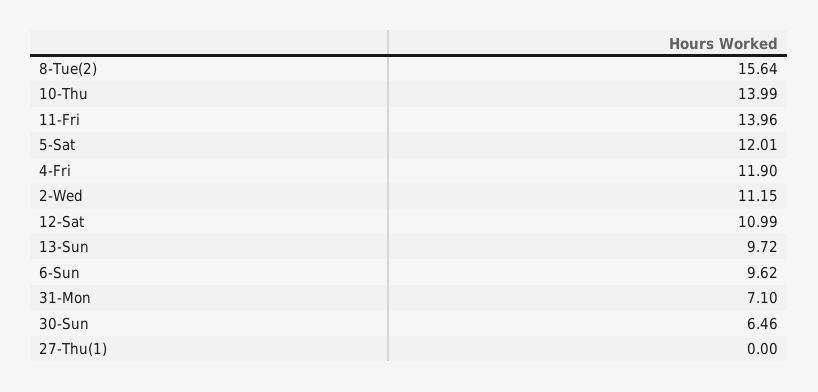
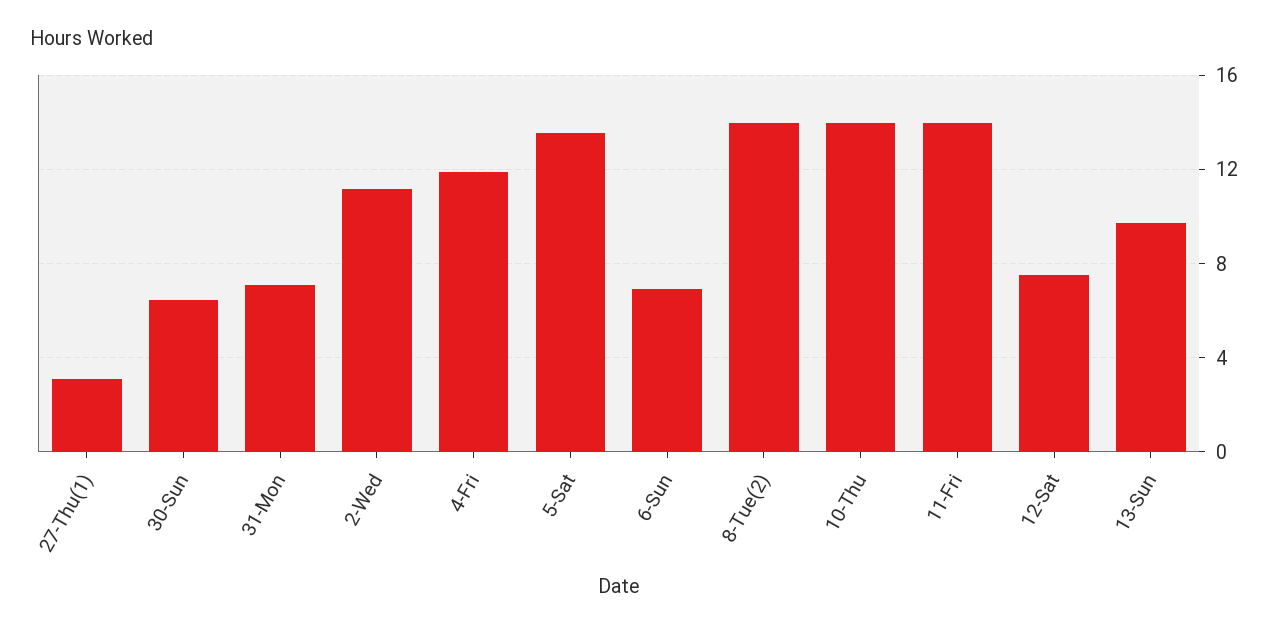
8-Tue(2): 15.64 -> 14
5-Sat: 12.01 -> 13.5
12-Sat: 10.99 -> 7.5
6-Sun: 9.62 -> 7
27-Thu(1): 0 -> 3

